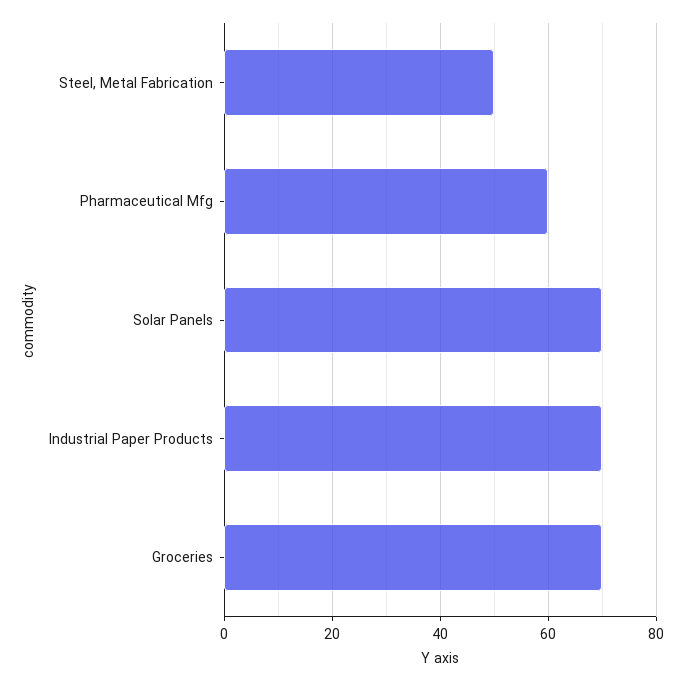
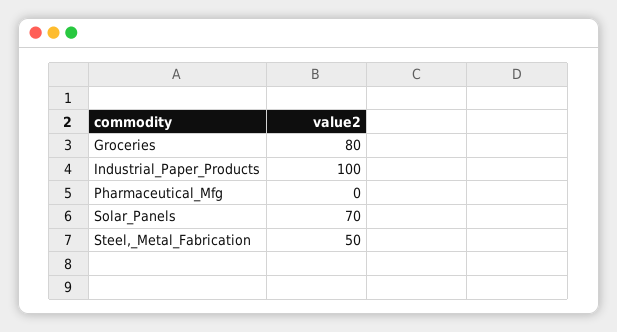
Pharmaceutical Mfg: 60 -> 0
Industrial Paper Products: 70 -> 100
Groceries: 70 -> 80

